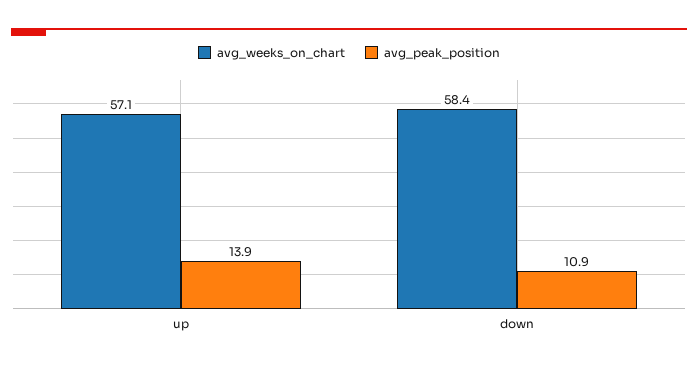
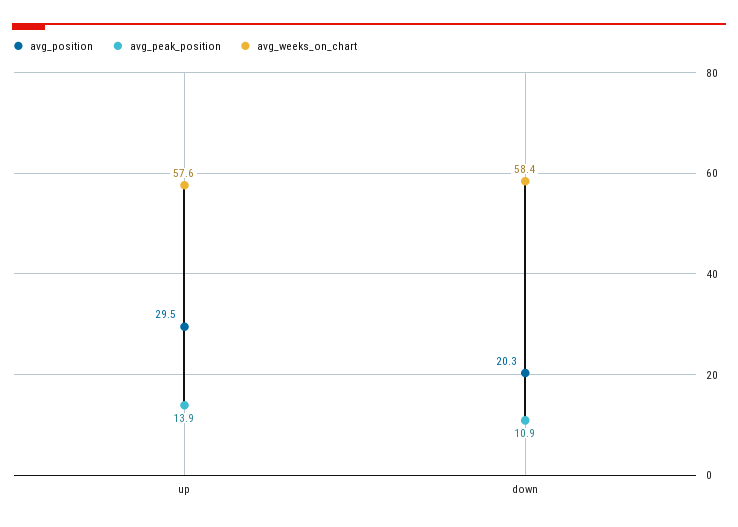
avg_weeks_on_chart, up: 57.1 -> 57.6
avg_position, up: none -> 29.5
avg_position, down: none -> 20.3

